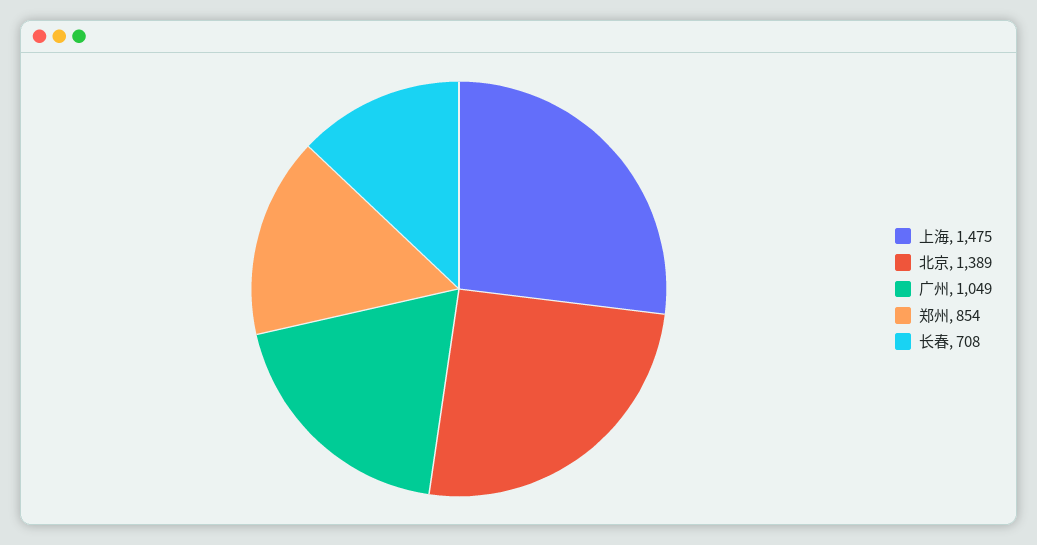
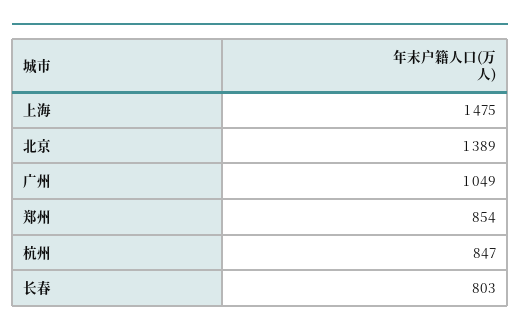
长春: 708 -> 803
杭州: none -> 847

